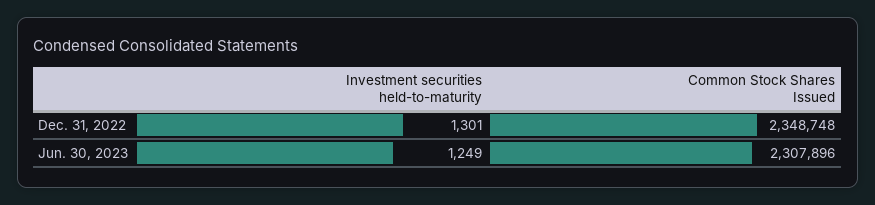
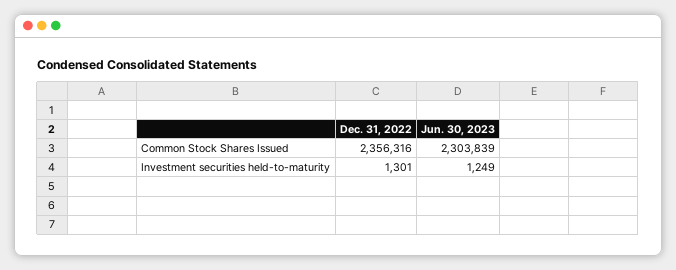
Common Stock Shares Issued, Dec. 31, 2022: 2348748 -> 2356316
Common Stock Shares Issued, Jun. 30, 2023: 2307896 -> 2303839

